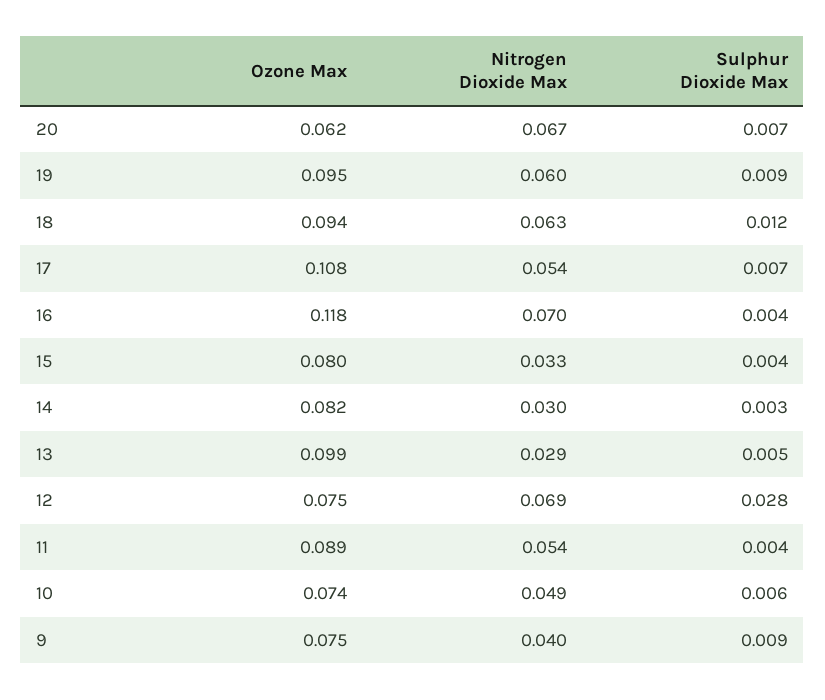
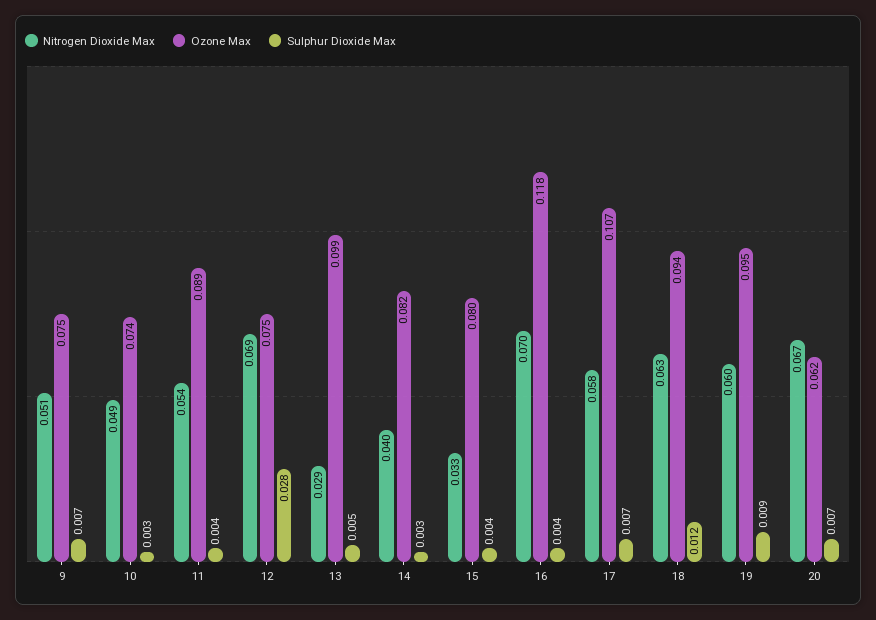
Ozone Max, 17: 0.108 -> 0.107
Nitrogen Dioxide Max, 17: 0.054 -> 0.058
Nitrogen Dioxide Max, 14: 0.03 -> 0.04
Sulphur Dioxide Max, 10: 0.006 -> 0.003
Nitrogen Dioxide Max, 9: 0.04 -> 0.051
Sulphur Dioxide Max, 9: 0.009 -> 0.007

